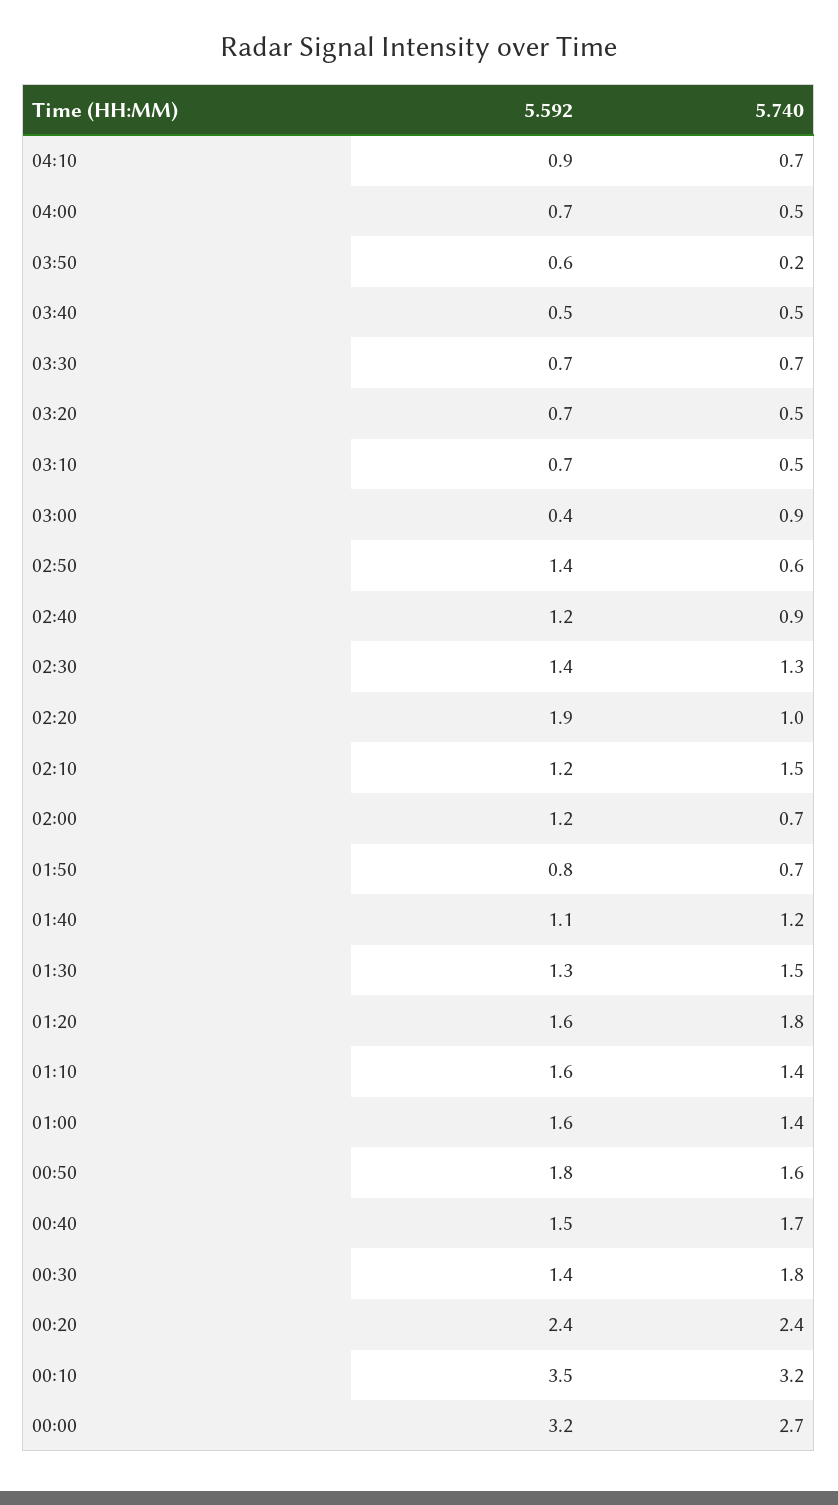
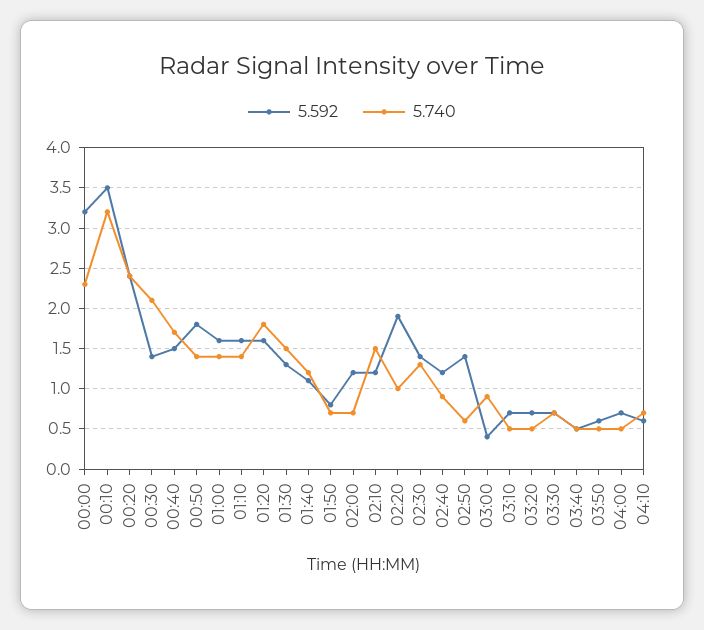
5.592, 04:10: 0.9 -> 0.6
5.740, 03:50: 0.2 -> 0.5
5.740, 00:50: 1.6 -> 1.4
5.740, 00:30: 1.8 -> 2.1
5.740, 00:00: 2.7 -> 2.3

